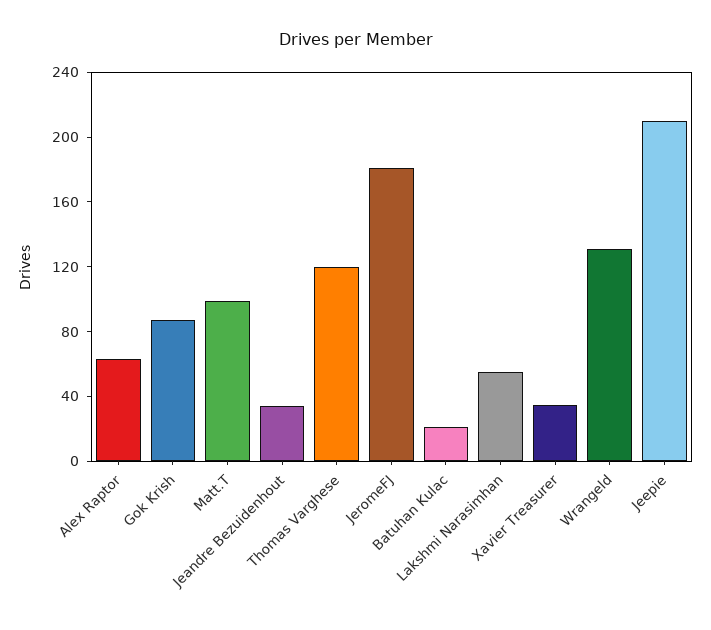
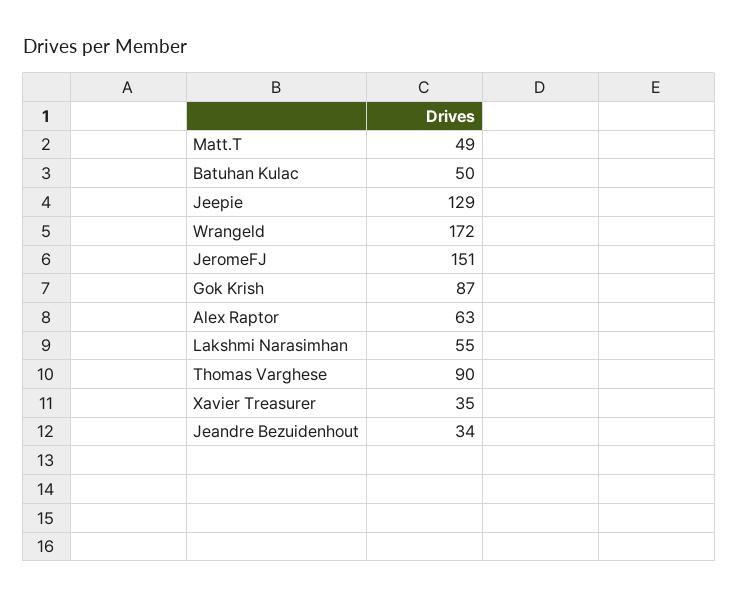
Matt.T: 100 -> 49
Thomas Varghese: 120 -> 90
JeromeFJ: 180 -> 151
Batuhan Kulac: 20 -> 50
Wrangeld: 130 -> 172
Jeepie: 210 -> 129

